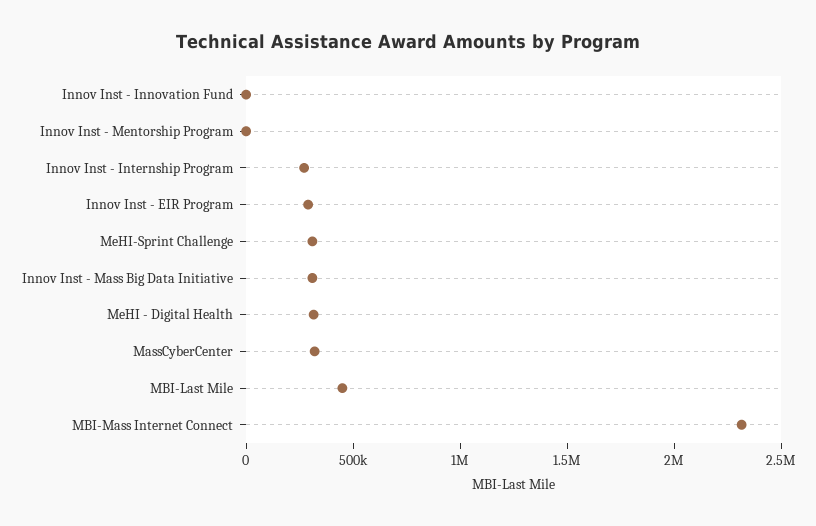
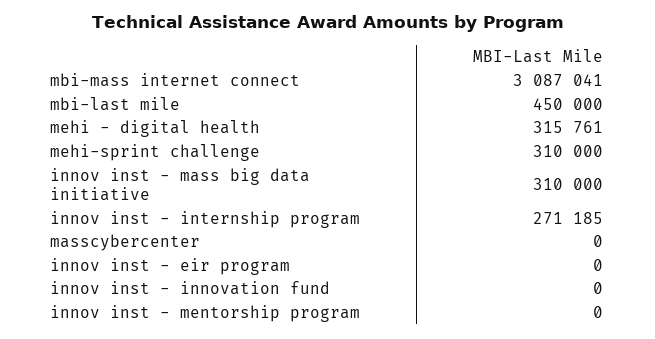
Innov Inst - EIR Program: 300000 -> 0
MassCyberCenter: 300000 -> 0
MBI-Mass Internet Connect: 2300000 -> 3087041

